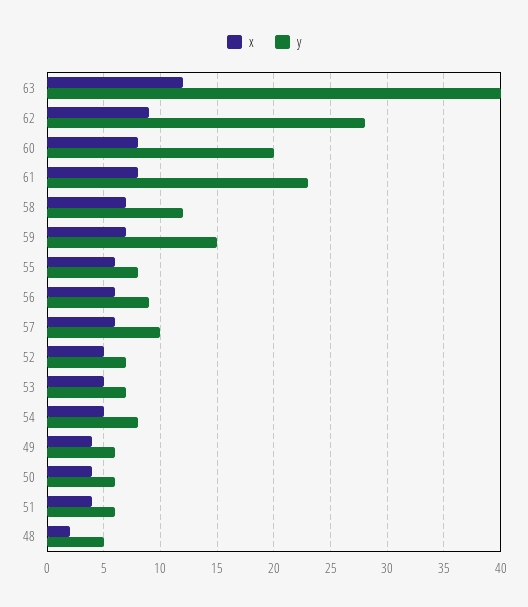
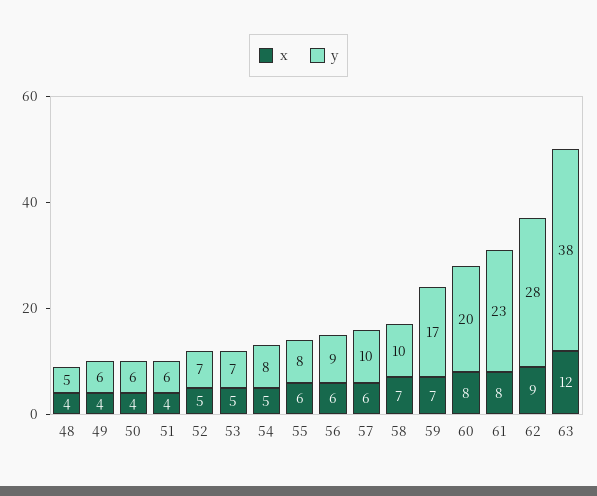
y, 63: 40 -> 38
y, 58: 12 -> 10
y, 59: 15 -> 17
x, 48: 2 -> 4

